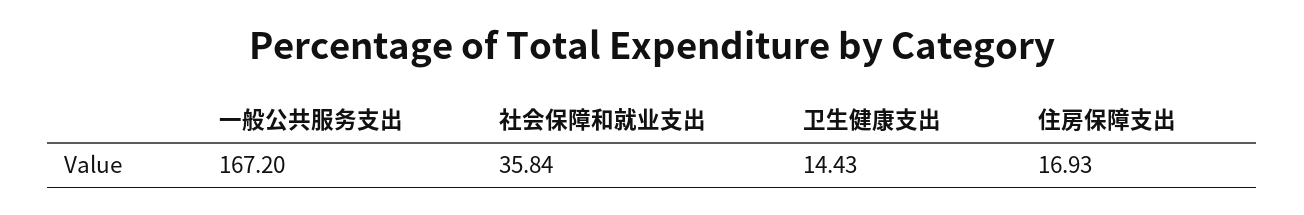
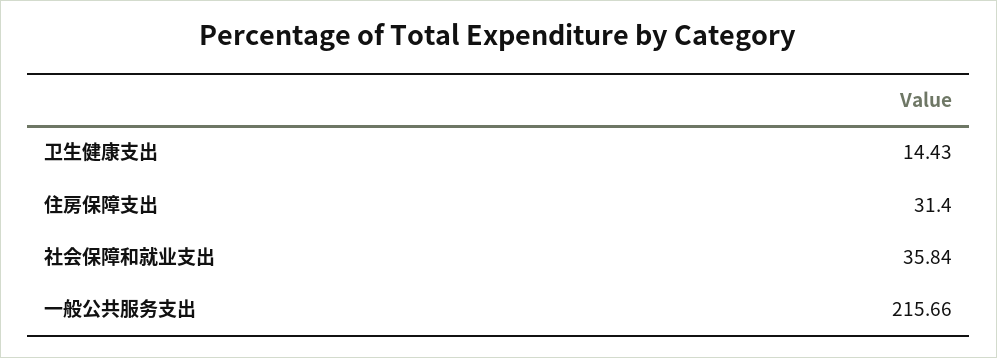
一般公共服务支出: 167.2 -> 215.66
住房保障支出: 16.93 -> 31.4

